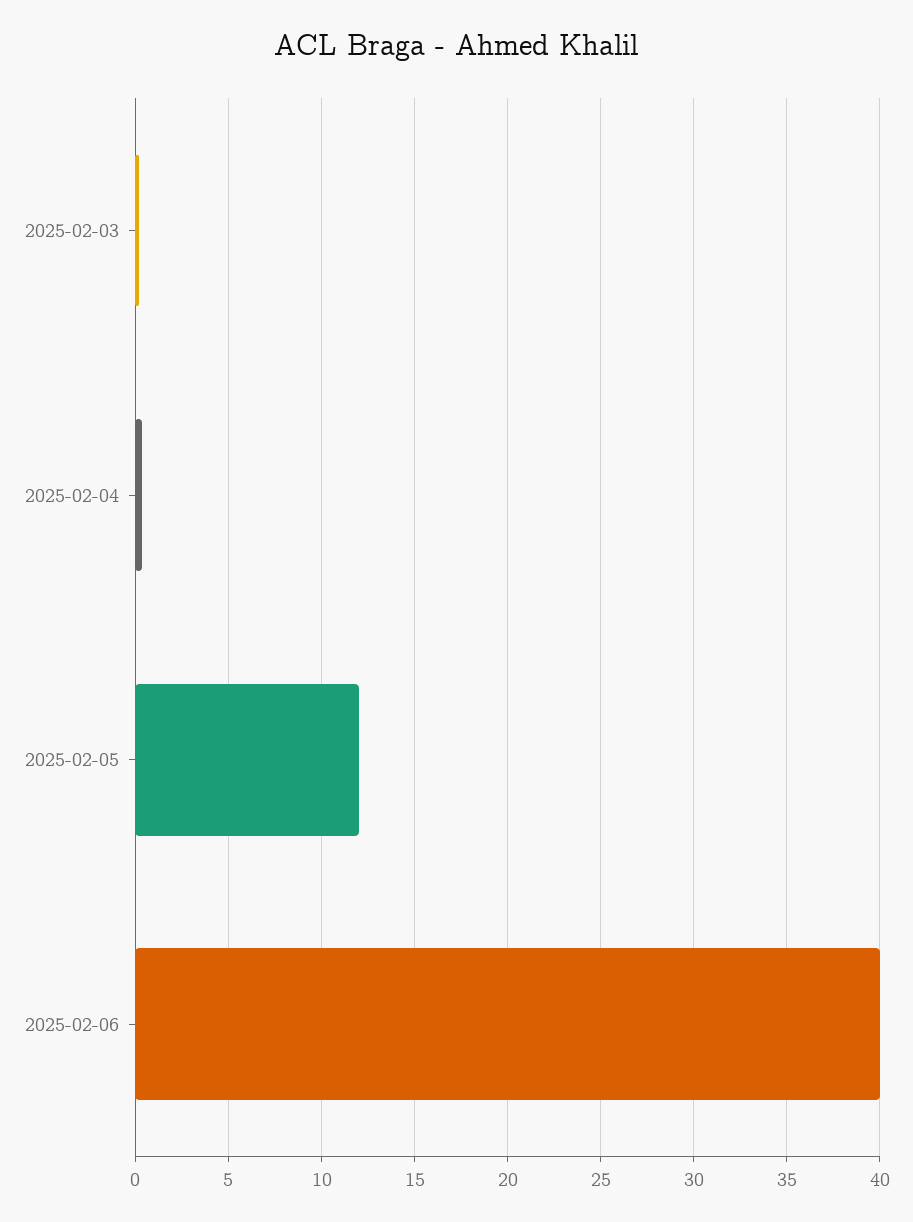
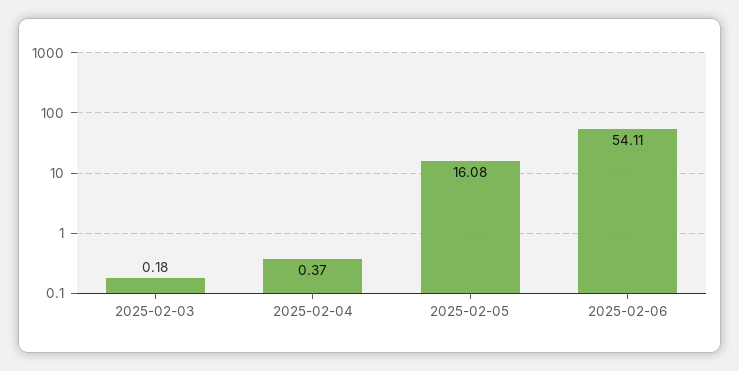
2025-02-05: 12 -> 16.08
2025-02-06: 40 -> 54.11

